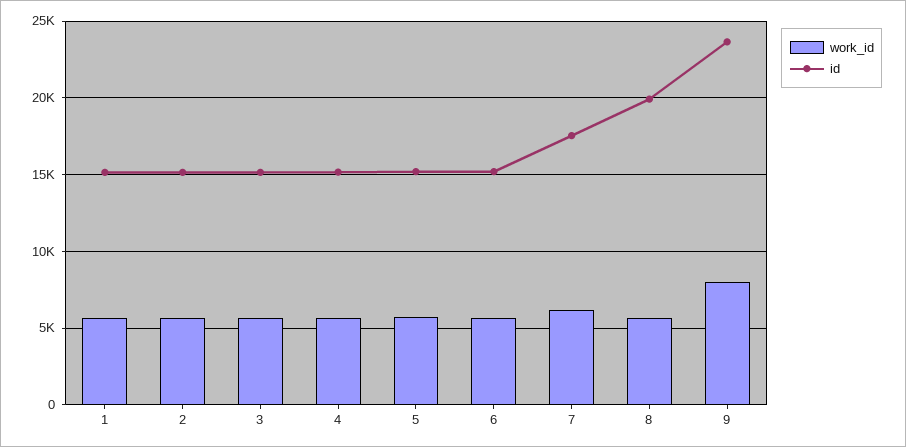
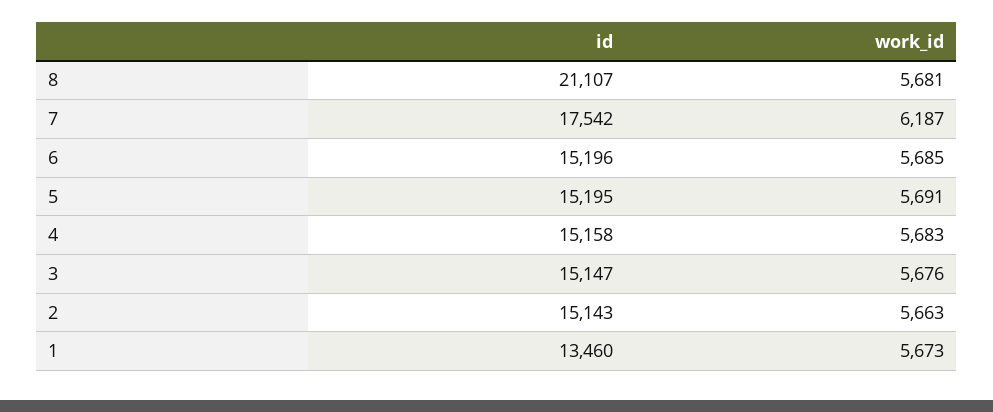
id, 1: 15000 -> 13460
id, 8: 20000 -> 21107
work_id, 9: 8000 -> none
id, 9: 23500 -> none

